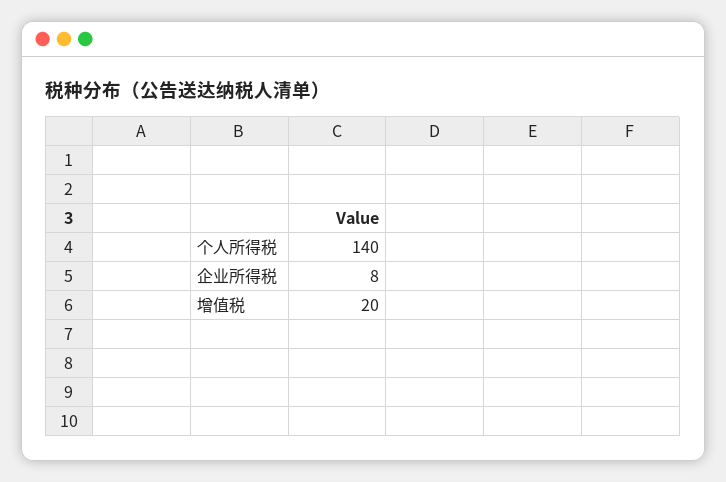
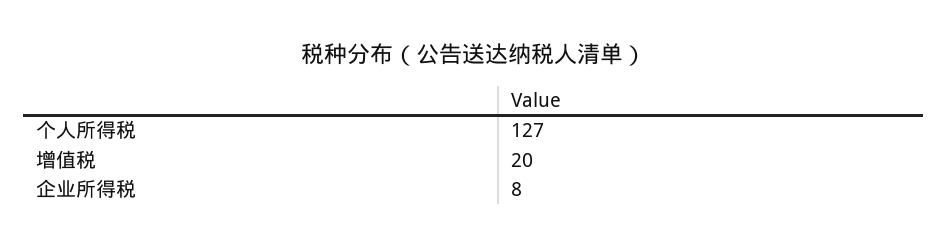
个人所得税: 140 -> 127

